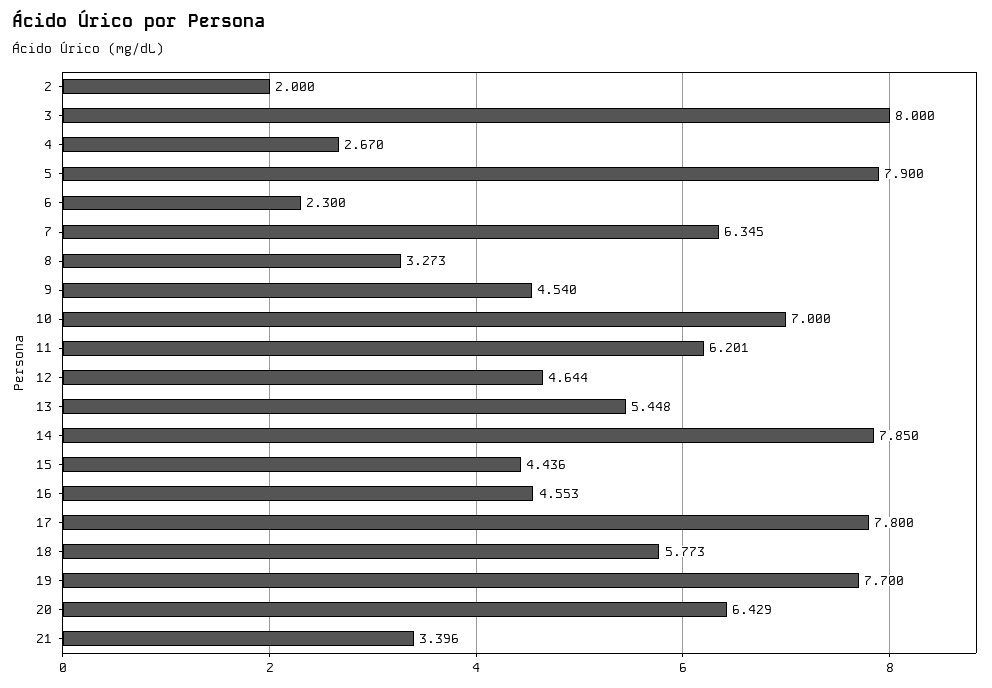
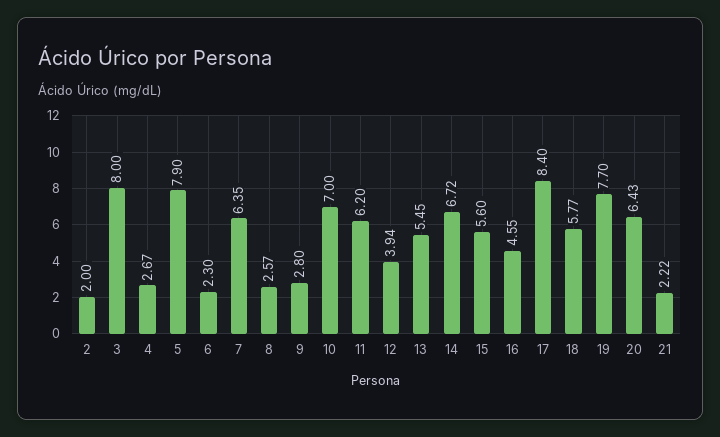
8: 3.273 -> 2.57
9: 4.54 -> 2.8
12: 4.644 -> 3.94
14: 7.85 -> 6.72
15: 4.436 -> 5.6
17: 7.8 -> 8.4
21: 3.396 -> 2.22

